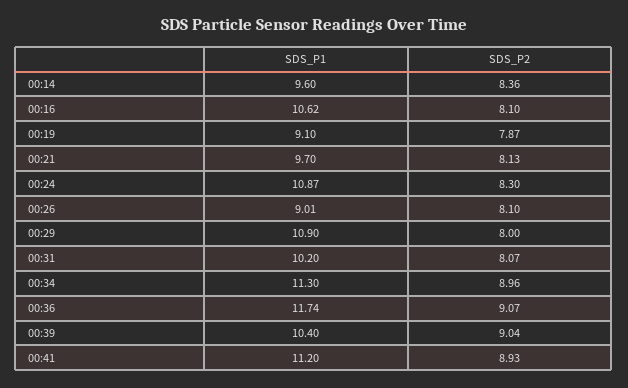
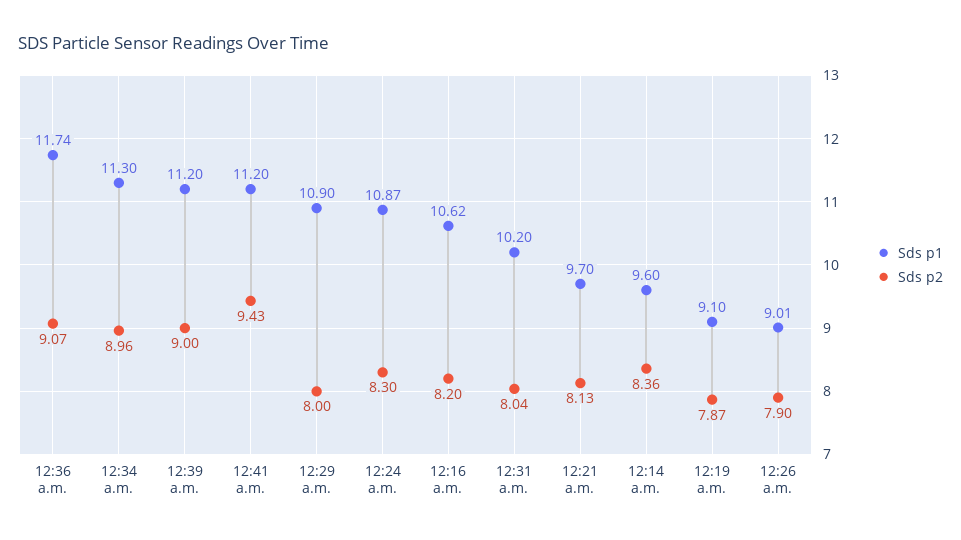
SDS_P2, 00:16: 8.1 -> 8.2
SDS_P2, 00:26: 8.1 -> 7.9
SDS_P2, 00:31: 8.07 -> 8.04
SDS_P1, 00:39: 10.4 -> 11.2
SDS_P2, 00:39: 9.04 -> 9
SDS_P2, 00:41: 8.93 -> 9.43

